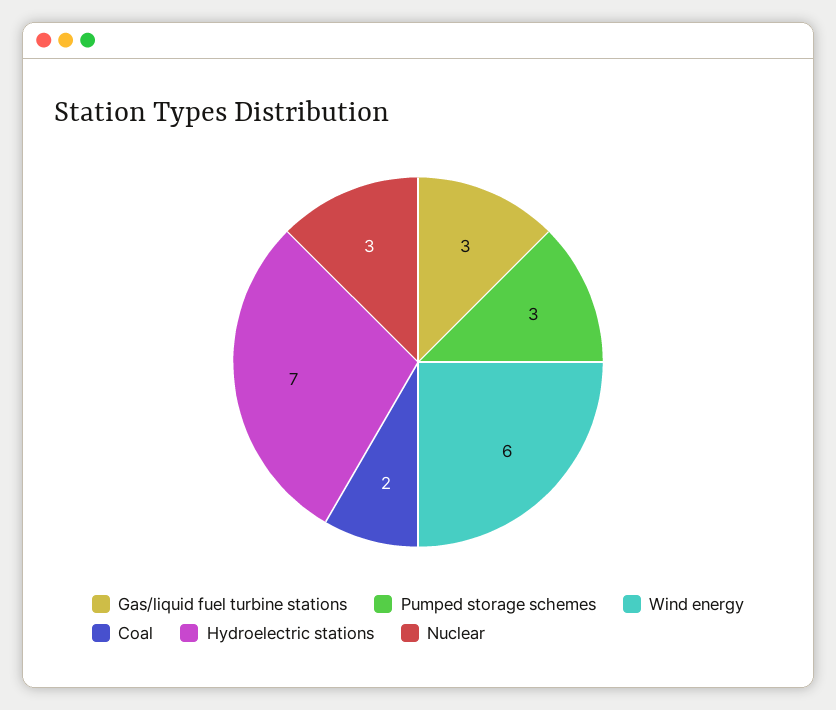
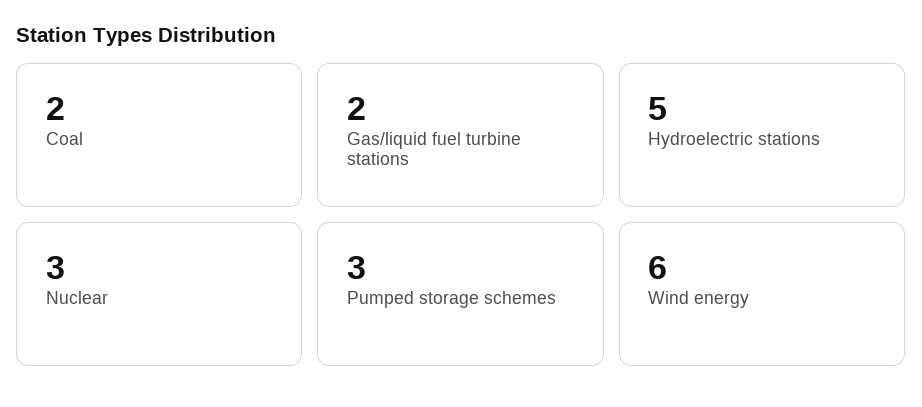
Gas/liquid fuel turbine stations: 3 -> 2
Hydroelectric stations: 7 -> 5

